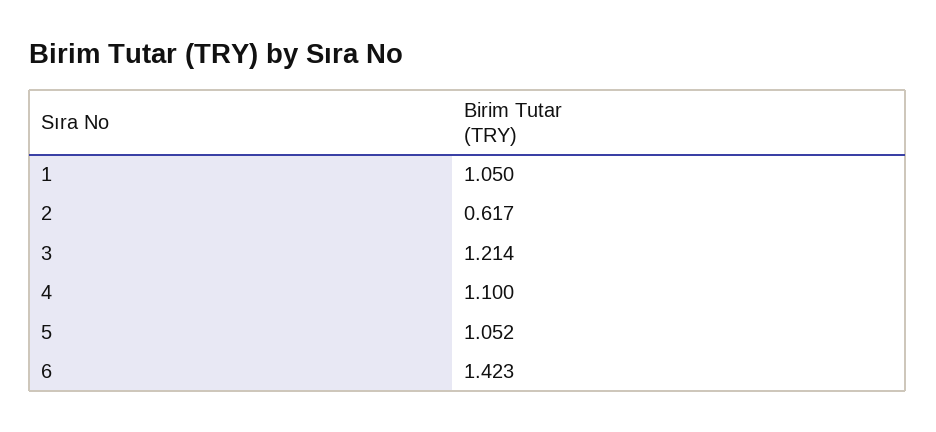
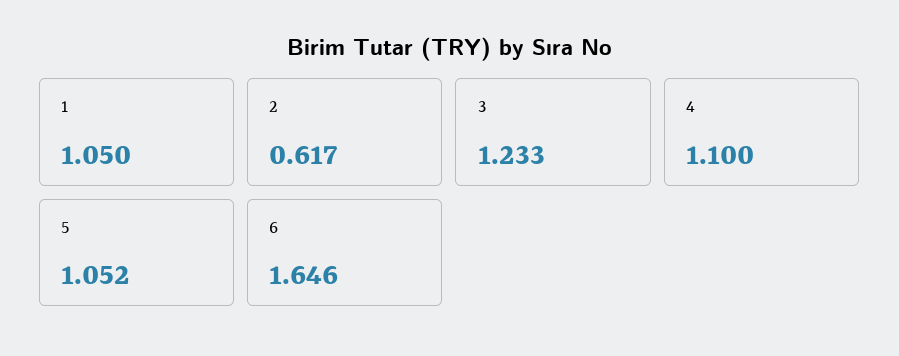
3: 1.214 -> 1.233
6: 1.423 -> 1.646

